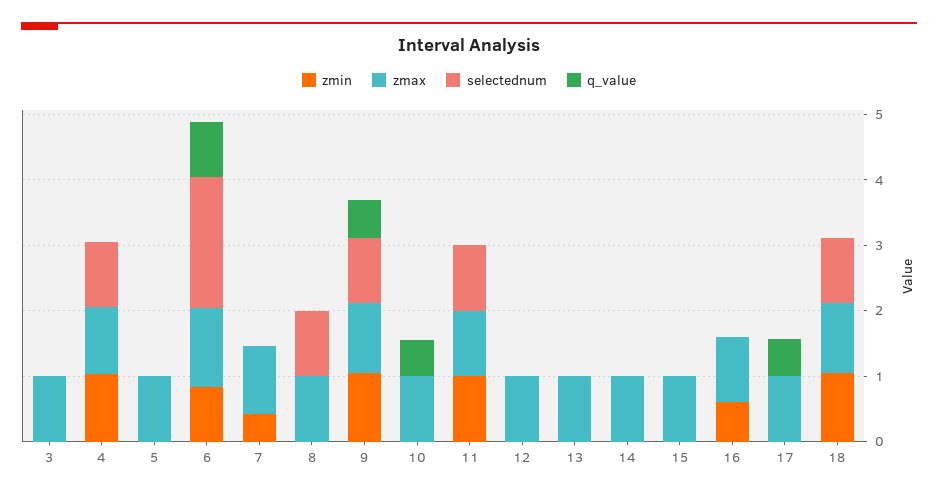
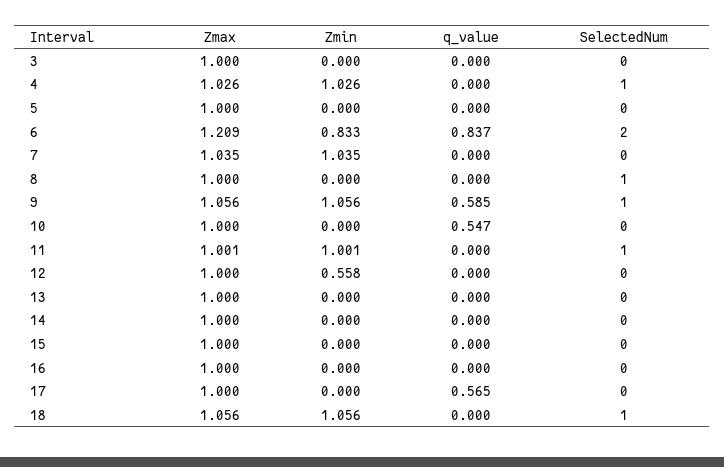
zmin, 7: 0.4 -> 1.035
zmin, 12: 0 -> 0.558
zmin, 16: 0.6 -> 0

